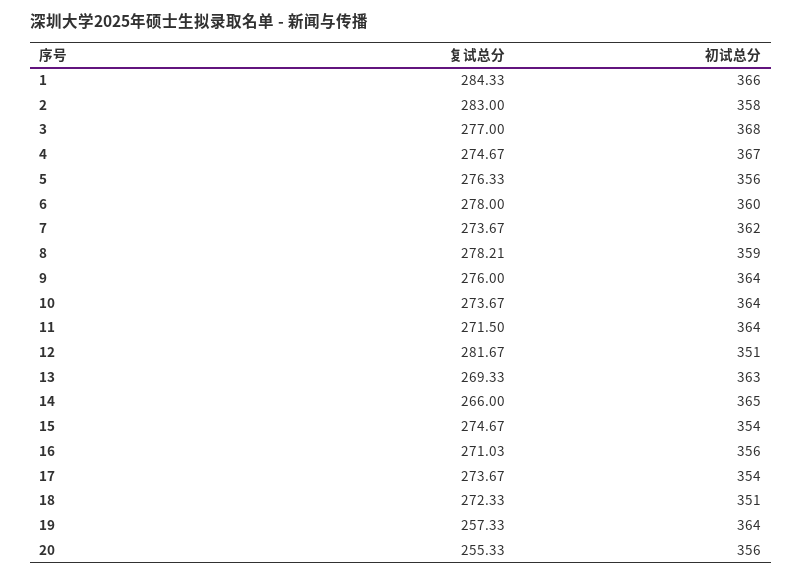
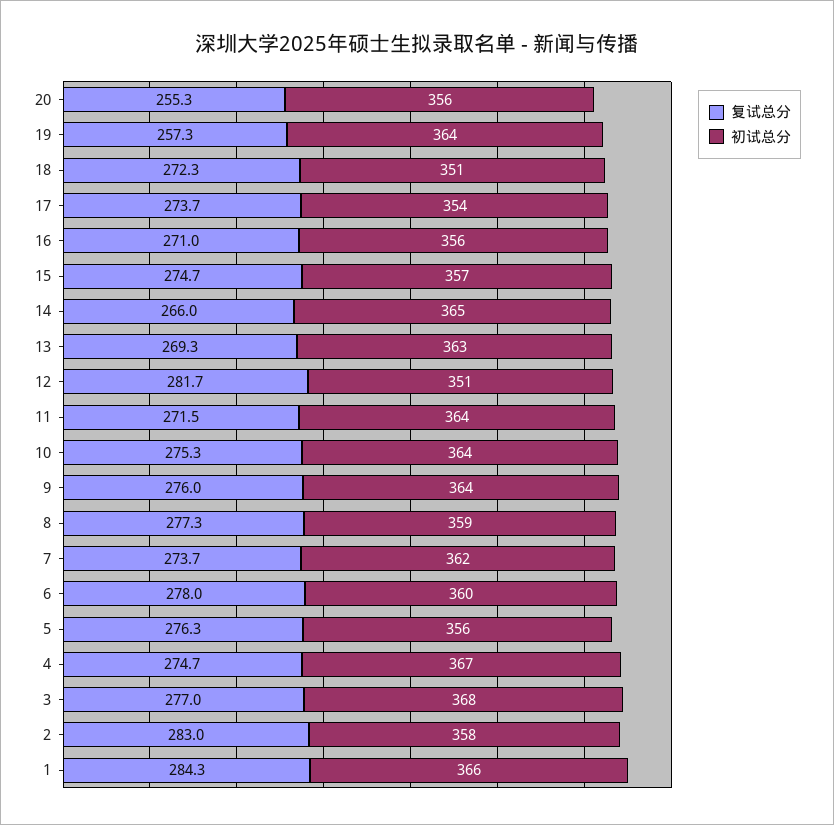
复试总分, 8: 278.21 -> 277.3
复试总分, 10: 273.67 -> 275.3
初试总分, 15: 354 -> 357

